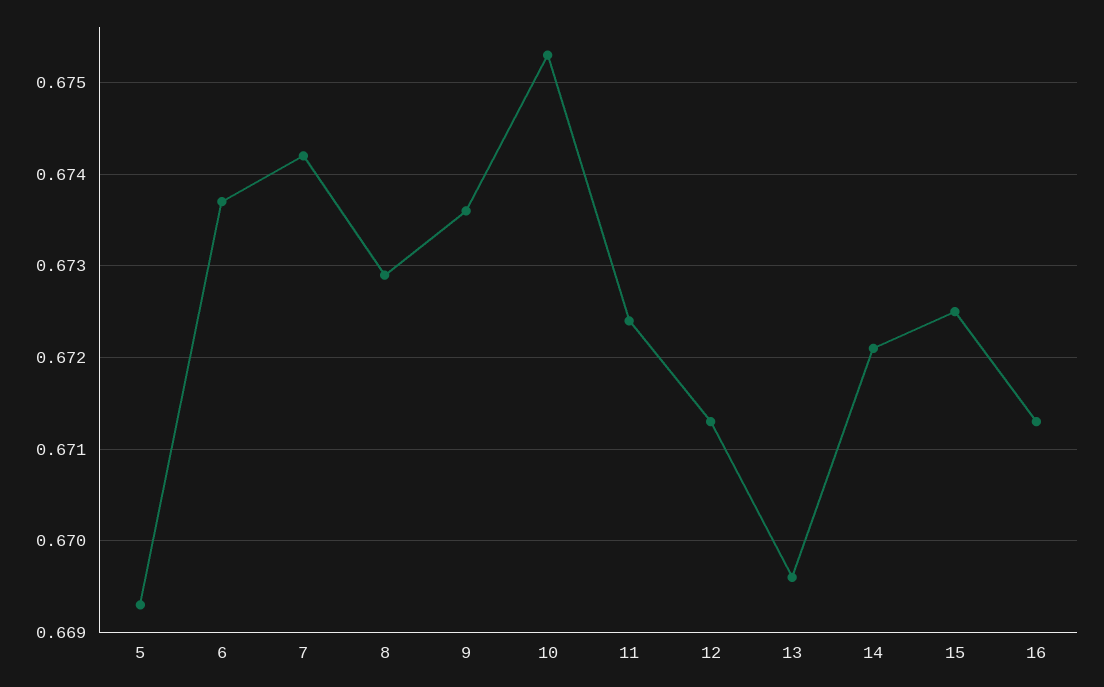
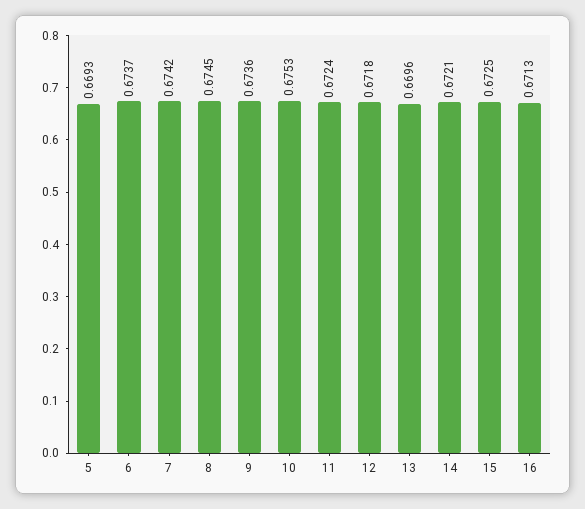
8: 0.6729 -> 0.6745
12: 0.6713 -> 0.6718

